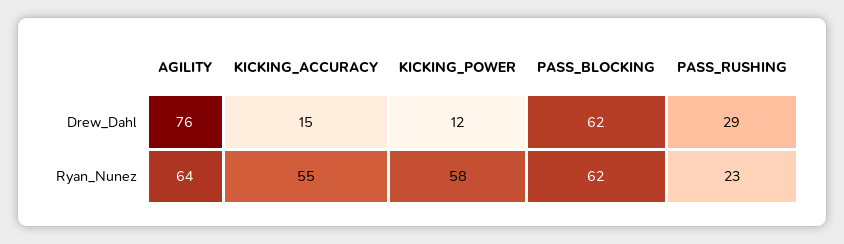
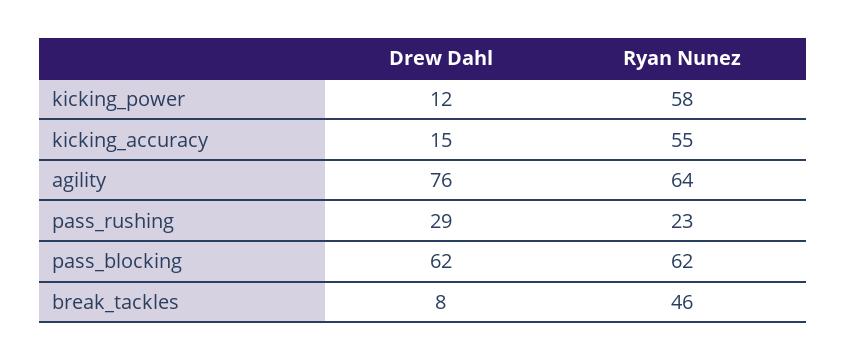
break_tackles, Drew_Dahl: none -> 8
break_tackles, Ryan_Nunez: none -> 46

